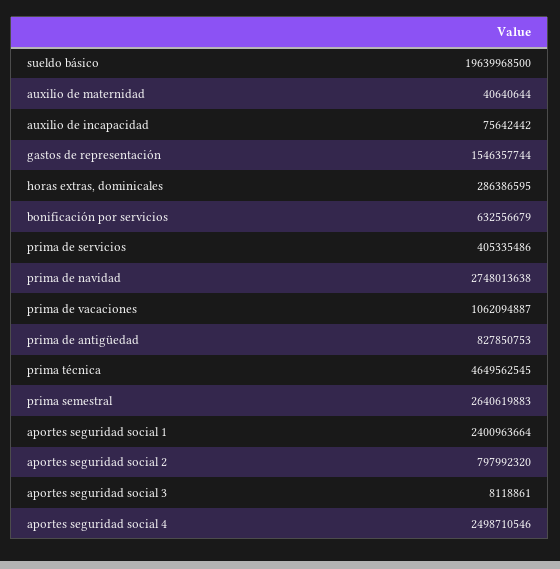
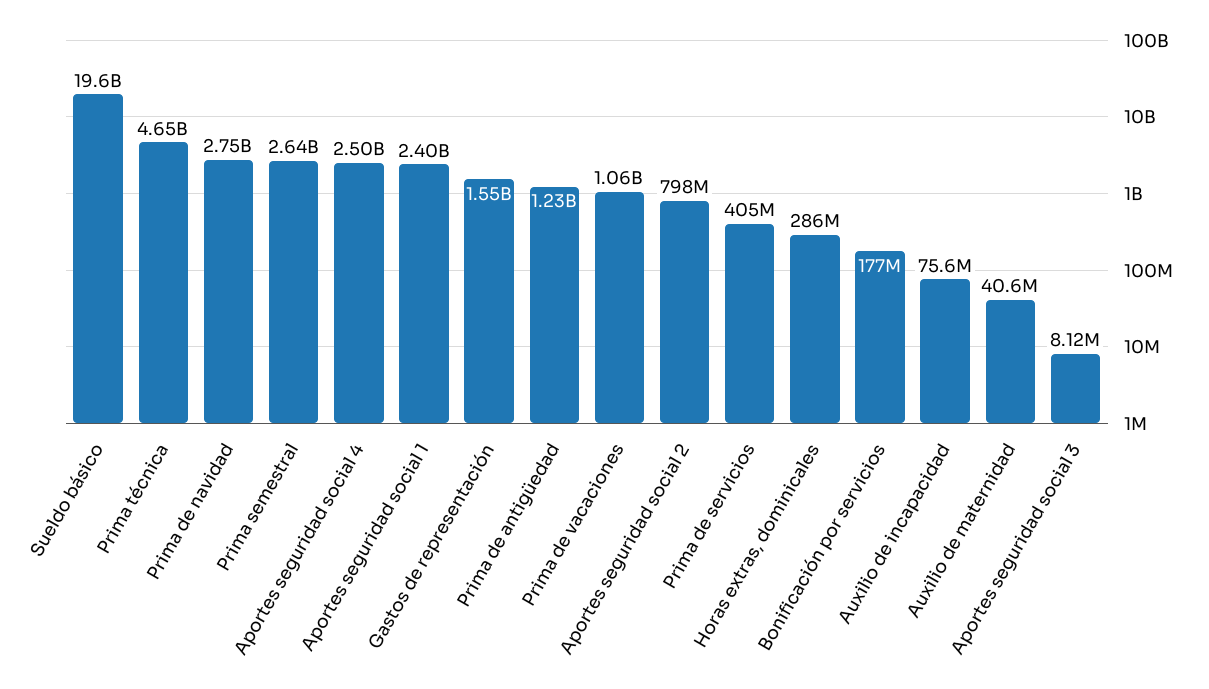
bonificación por servicios: 632556679 -> 177000000
prima de antigüedad: 827850753 -> 1230000000

